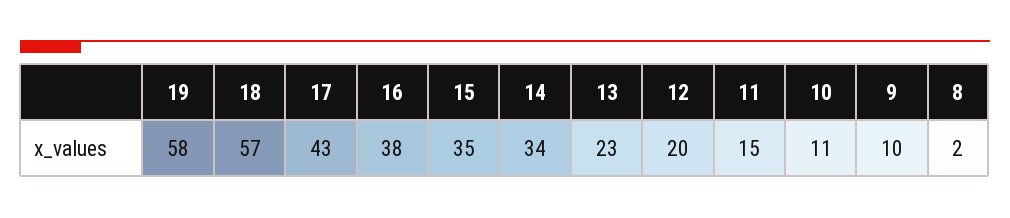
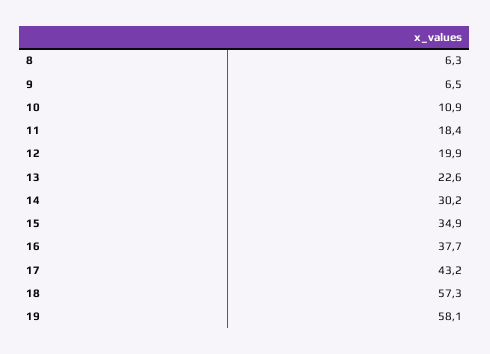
14: 34 -> 30.2
11: 15 -> 18.4
9: 10 -> 6.5
8: 2 -> 6.3

